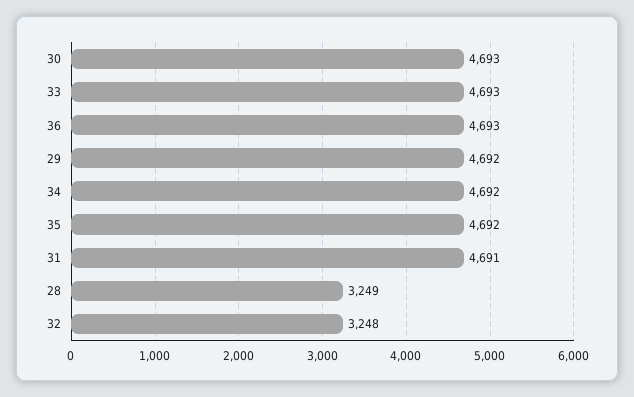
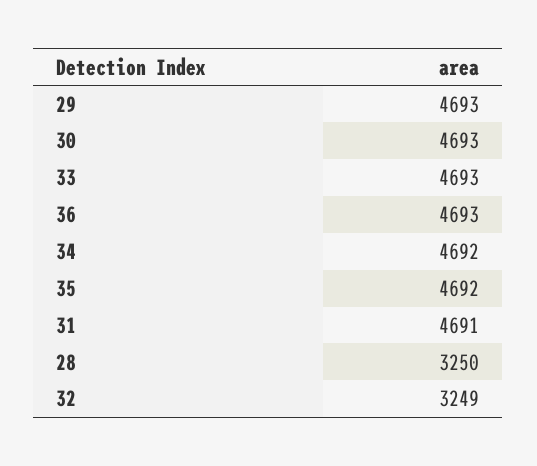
29: 4692 -> 4693
28: 3249 -> 3250
32: 3248 -> 3249

